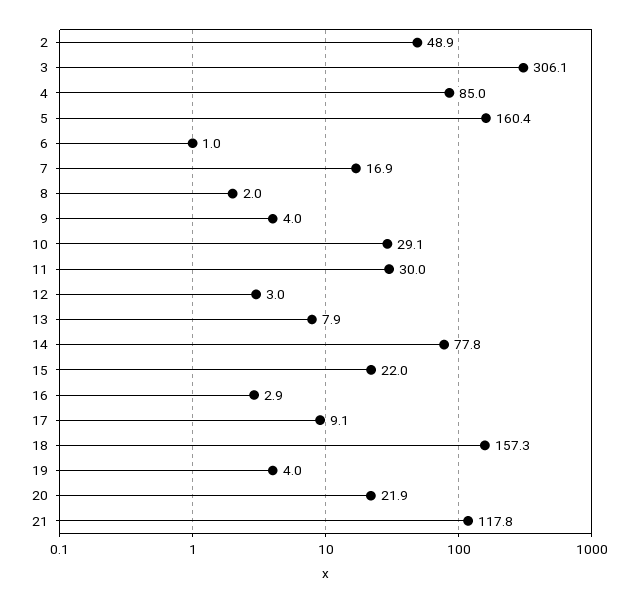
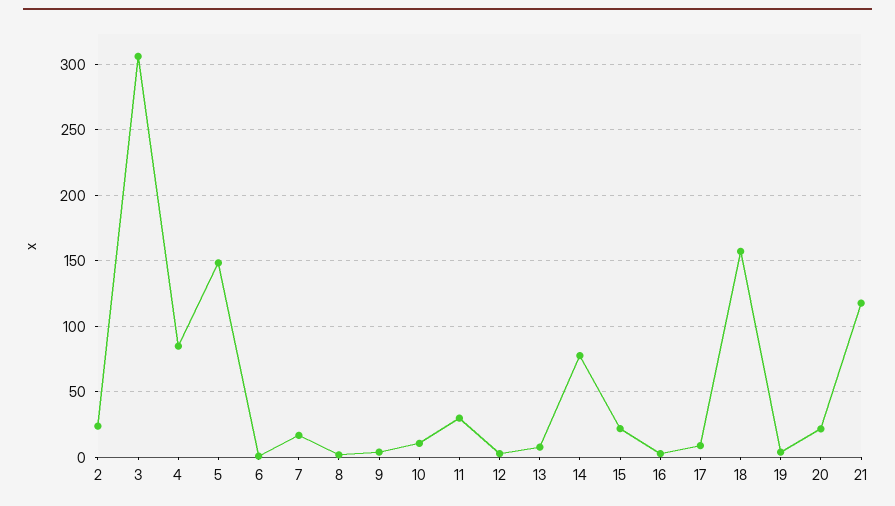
2: 48.9 -> 25
5: 160.4 -> 150
10: 29.1 -> 10

